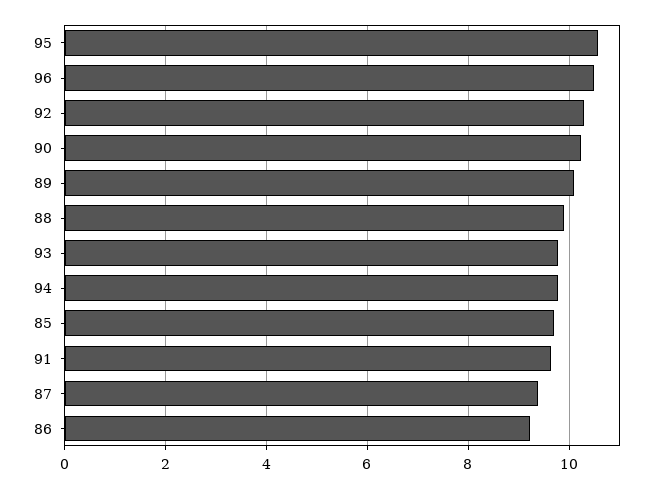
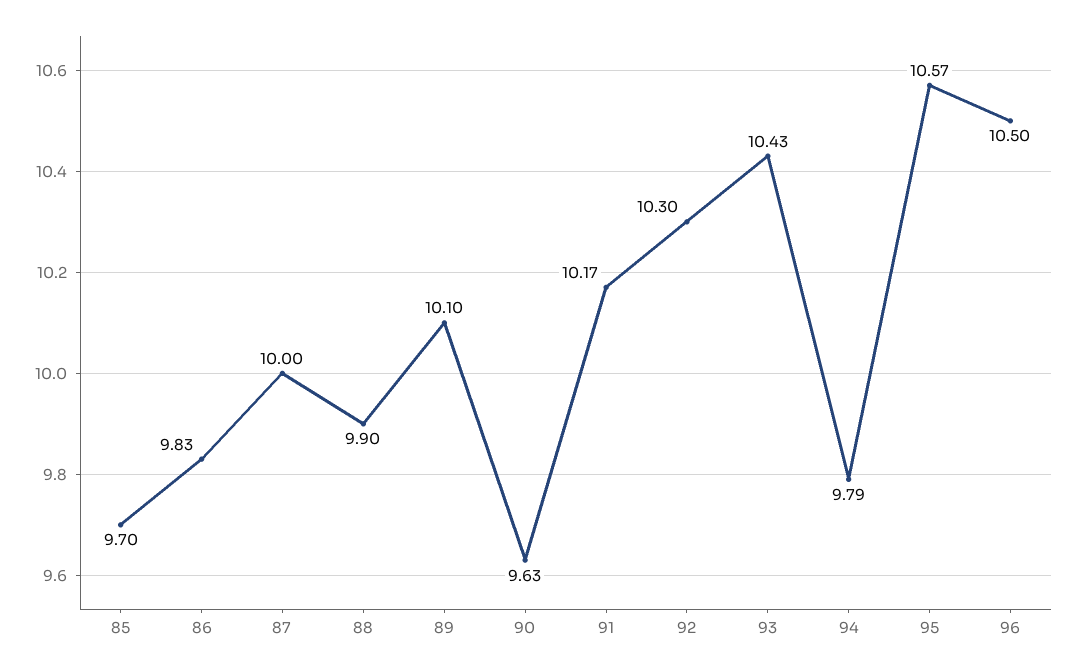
90: 10.2 -> 9.63
93: 9.8 -> 10.43
91: 9.6 -> 10.17
87: 9.4 -> 10
86: 9.2 -> 9.83

